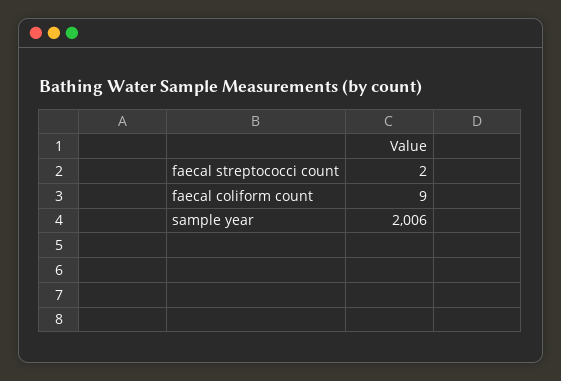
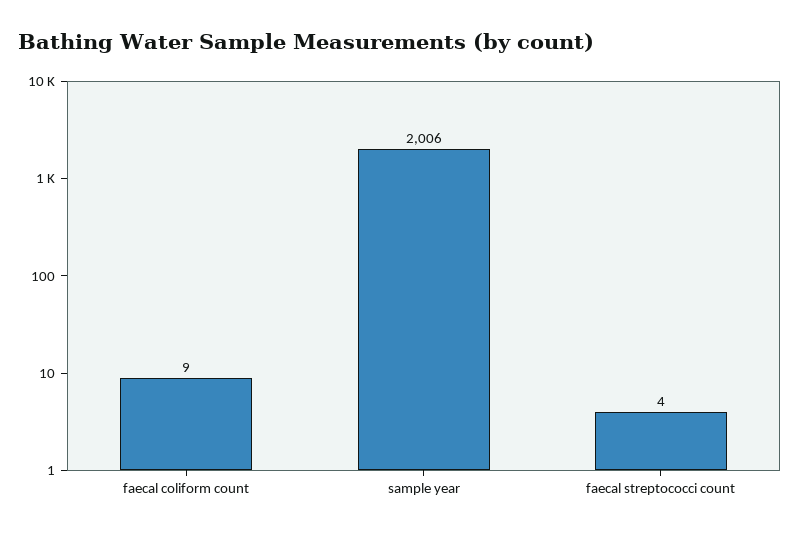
faecal streptococci count: 2 -> 4

